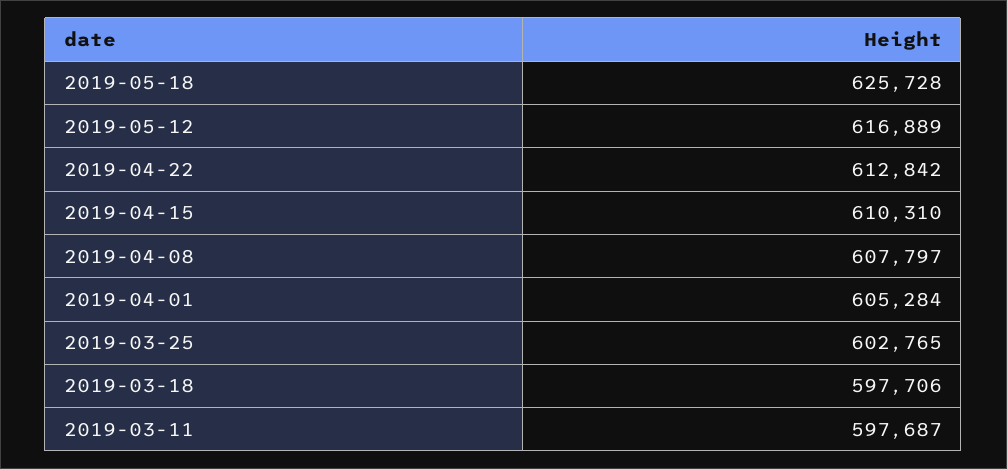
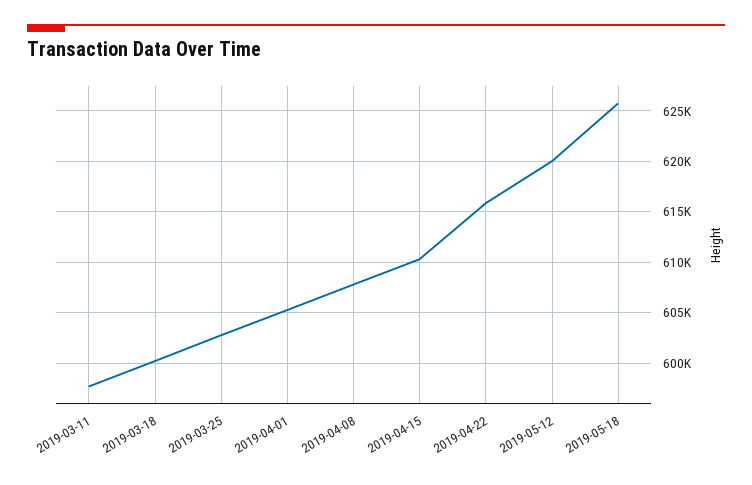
2019-05-12: 616889 -> 620000
2019-04-22: 612842 -> 616000
2019-03-18: 597706 -> 600000

